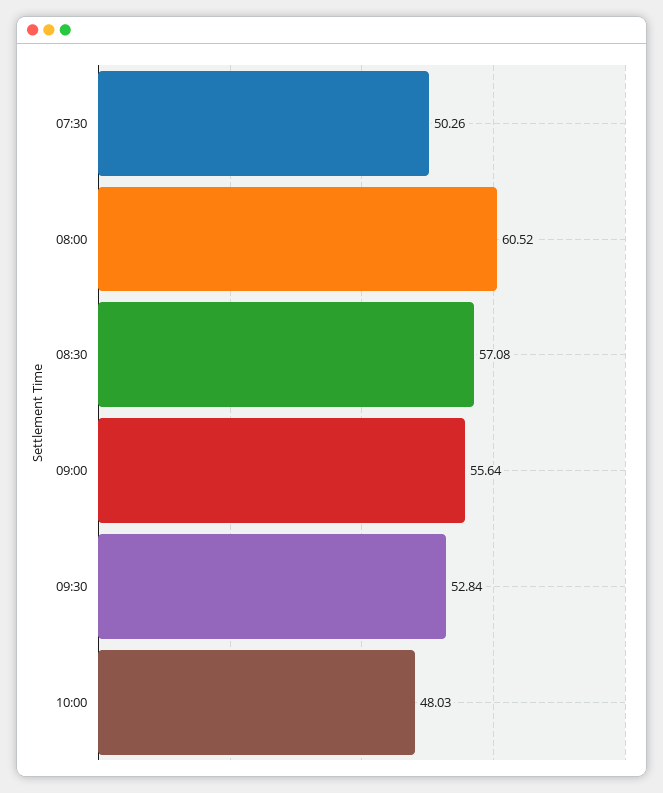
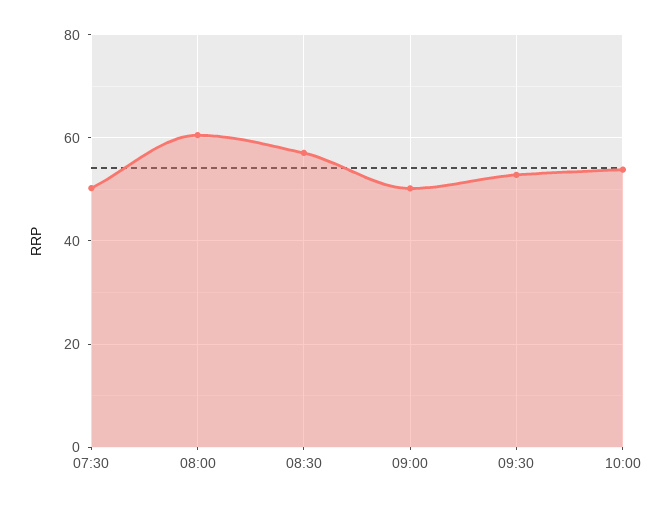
09:00: 55.64 -> 50
10:00: 48.03 -> 54

